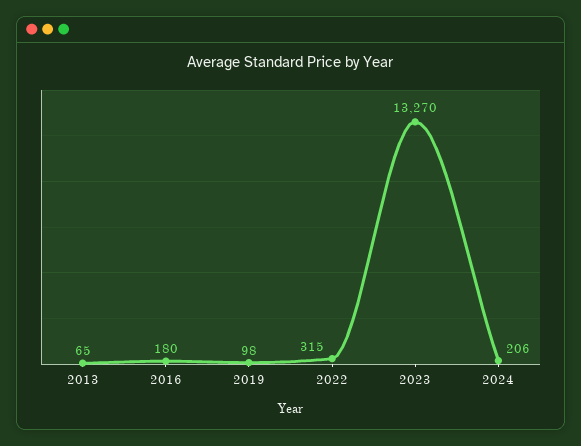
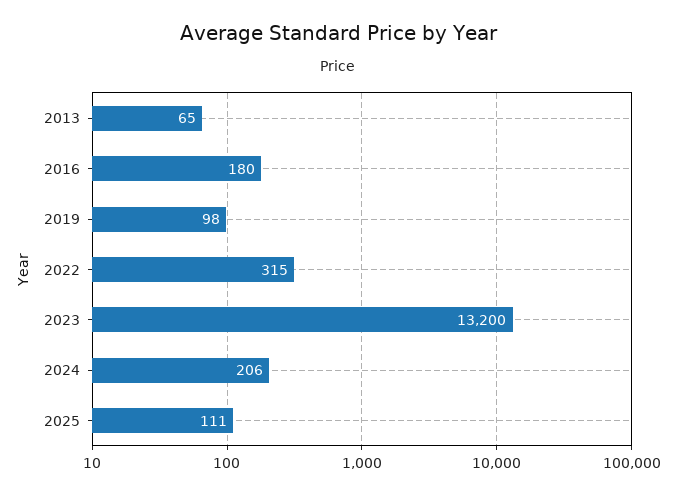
2023: 13270 -> 13200
2025: none -> 111

